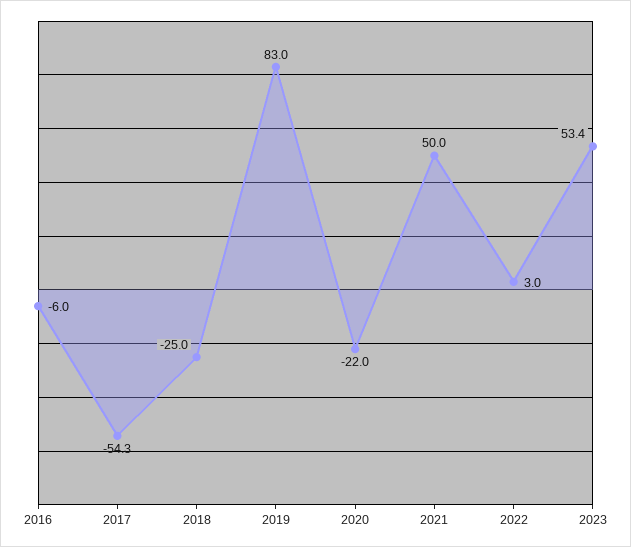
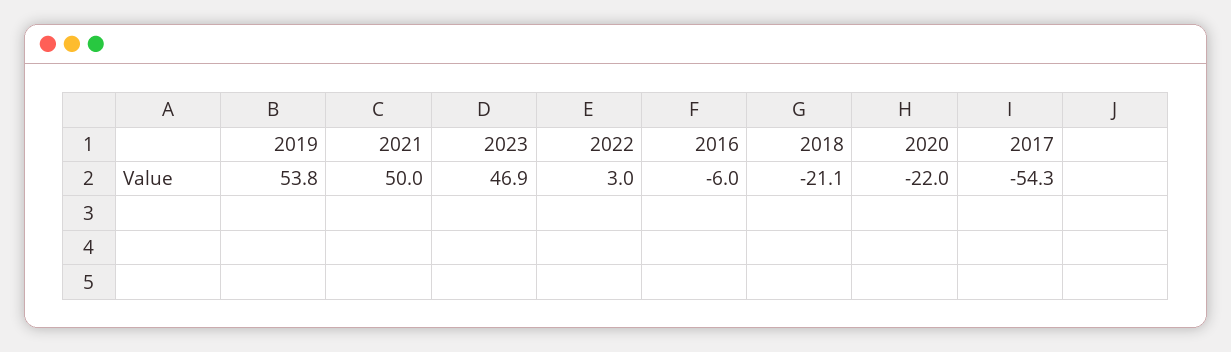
2018: -25 -> -21.1
2019: 83 -> 53.8
2023: 53.4 -> 46.9

